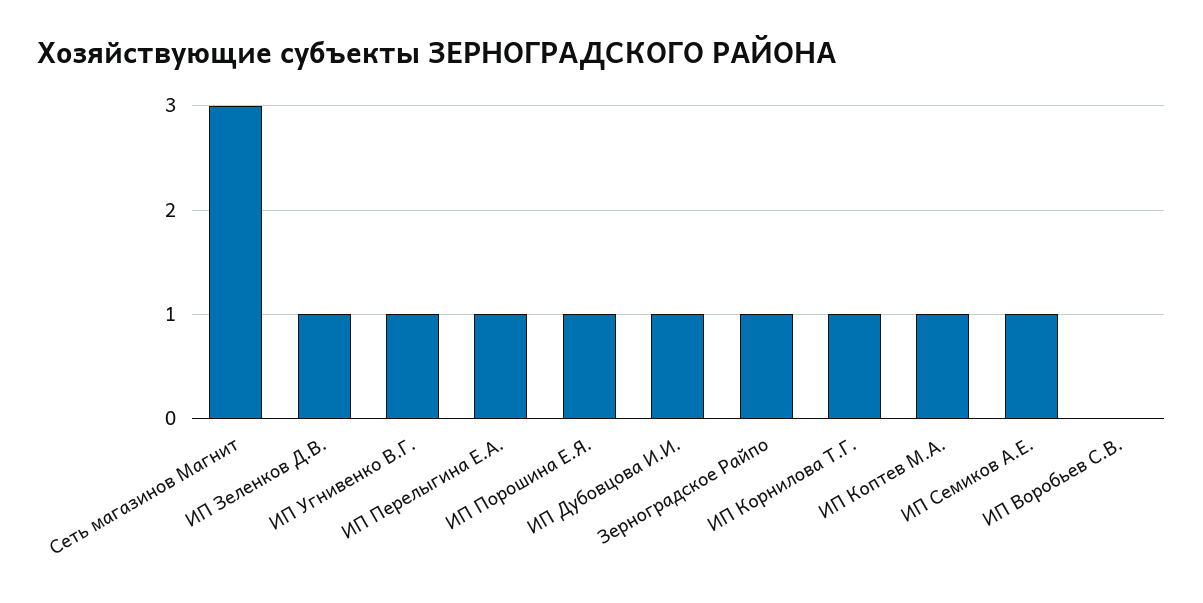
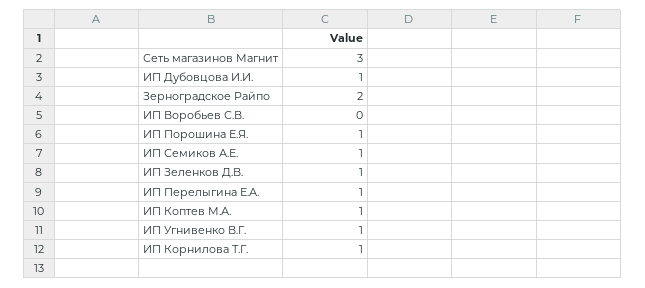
Зерноградское Райпо: 1 -> 2

